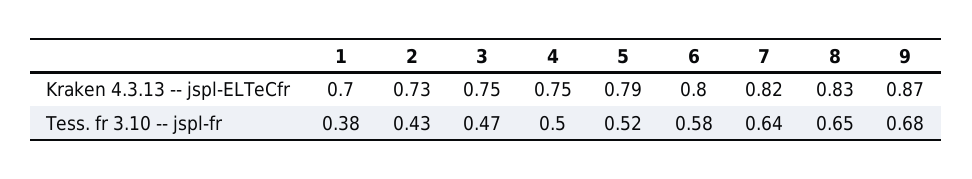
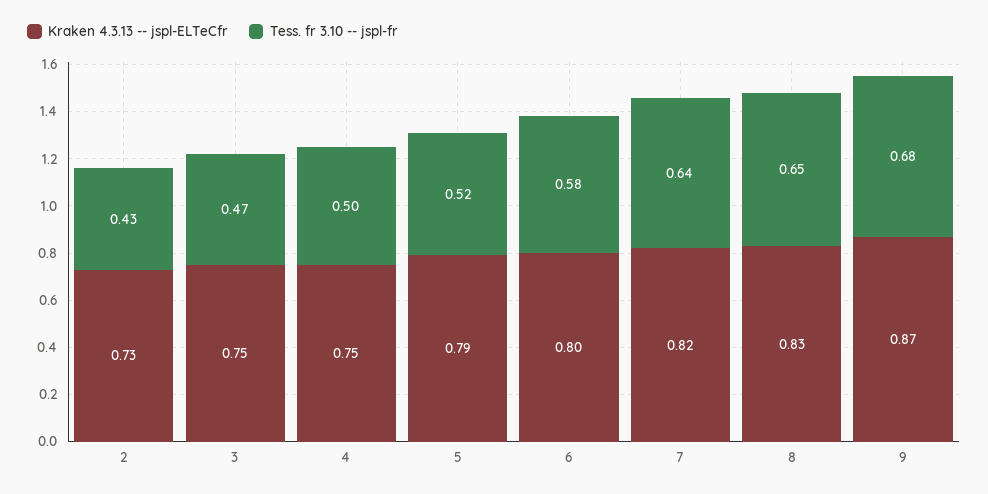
Kraken 4.3.13 -- jspl-ELTeCfr, 1: 0.7 -> none
Tess. fr 3.10 -- jspl-fr, 1: 0.38 -> none

